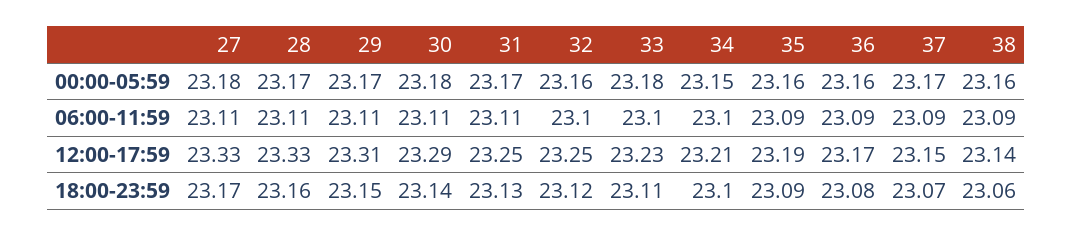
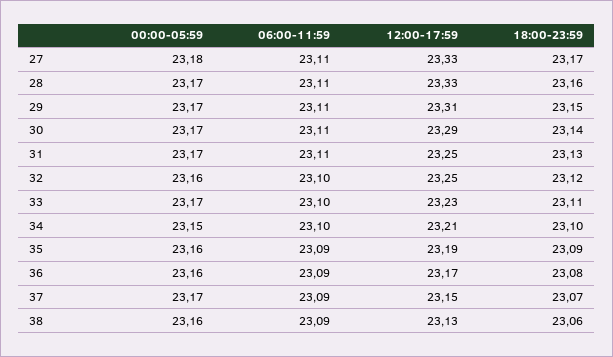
30, 00:00-05:59: 23.18 -> 23.17
33, 00:00-05:59: 23.18 -> 23.17
38, 12:00-17:59: 23.14 -> 23.13

